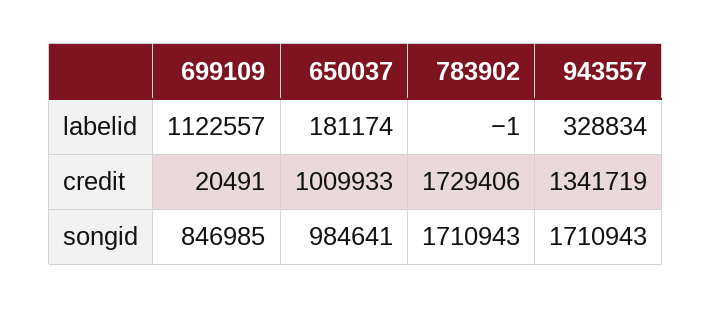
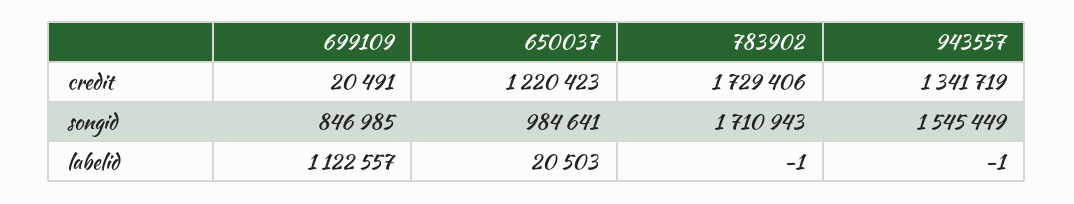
650037, labelid: 181174 -> 20503
943557, labelid: 328834 -> -1
650037, credit: 1009933 -> 1220423
943557, songid: 1710943 -> 1545449

